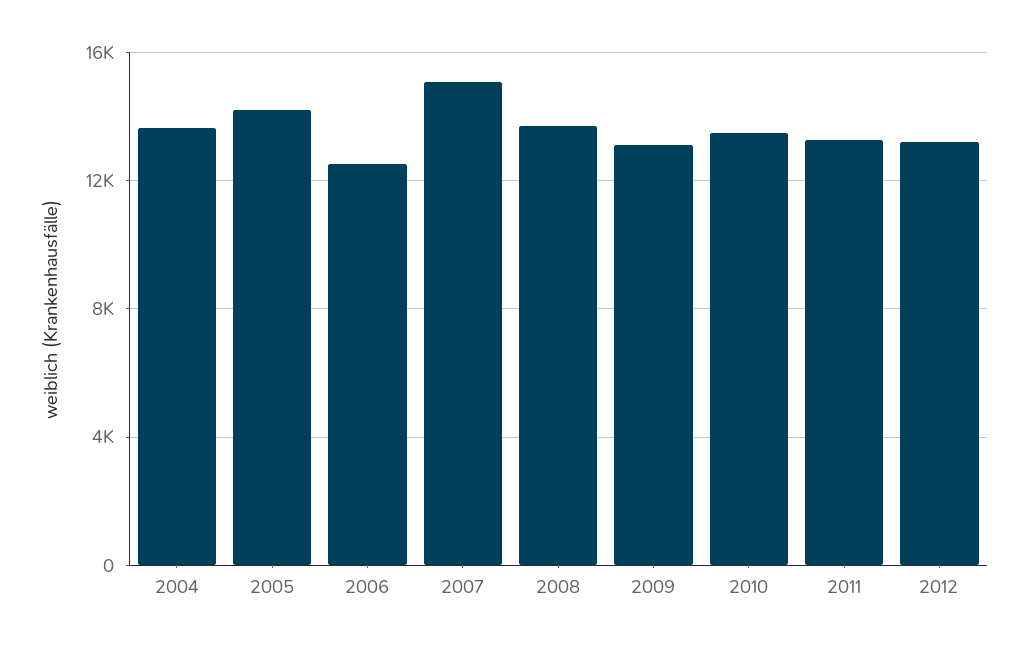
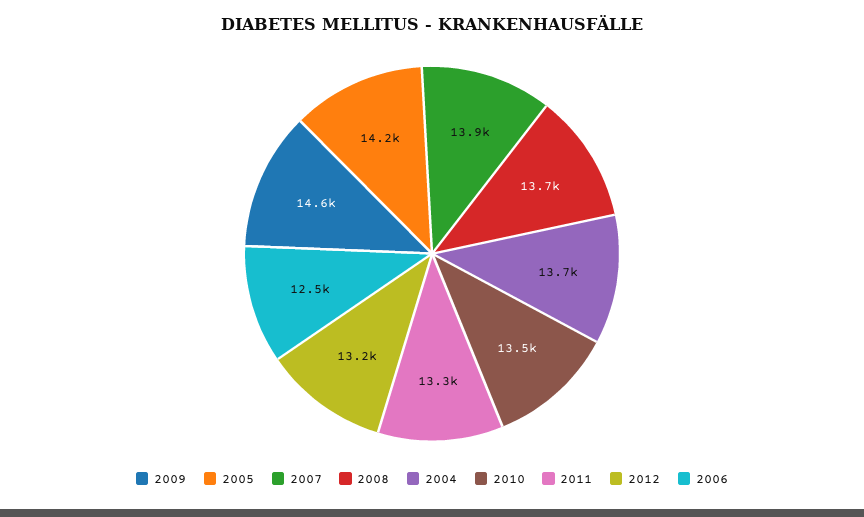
2007: 15000 -> 13900
2009: 13000 -> 14600

